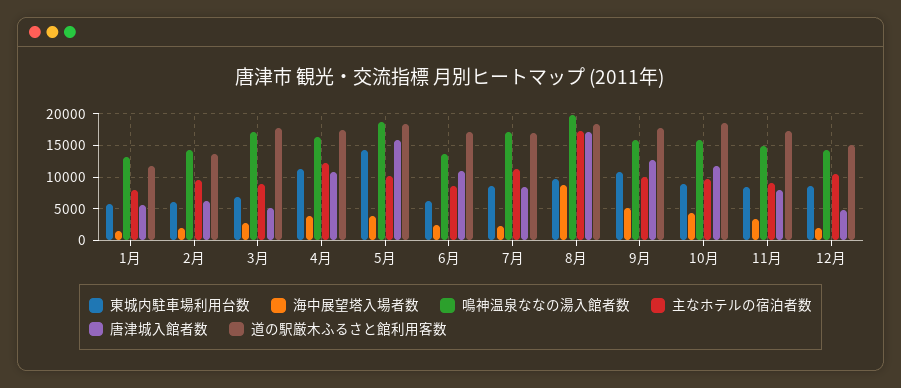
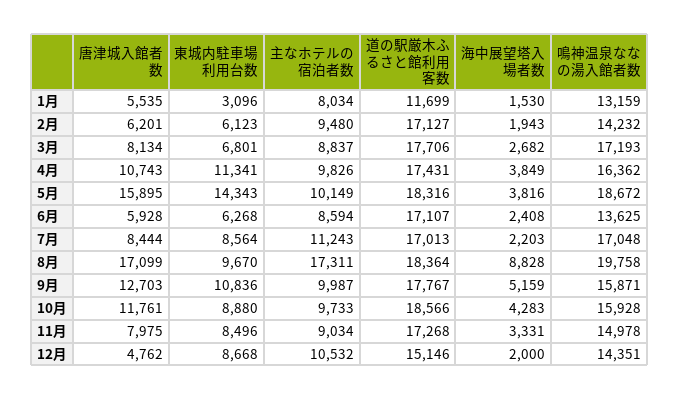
東城内駐車場利用台数, 1月: 6000 -> 3096
道の駅厳木ふるさと館利用客数, 2月: 14000 -> 17127
唐津城入館者数, 3月: 5000 -> 8134
主なホテルの宿泊者数, 4月: 12000 -> 9826
唐津城入館者数, 6月: 11000 -> 5928

